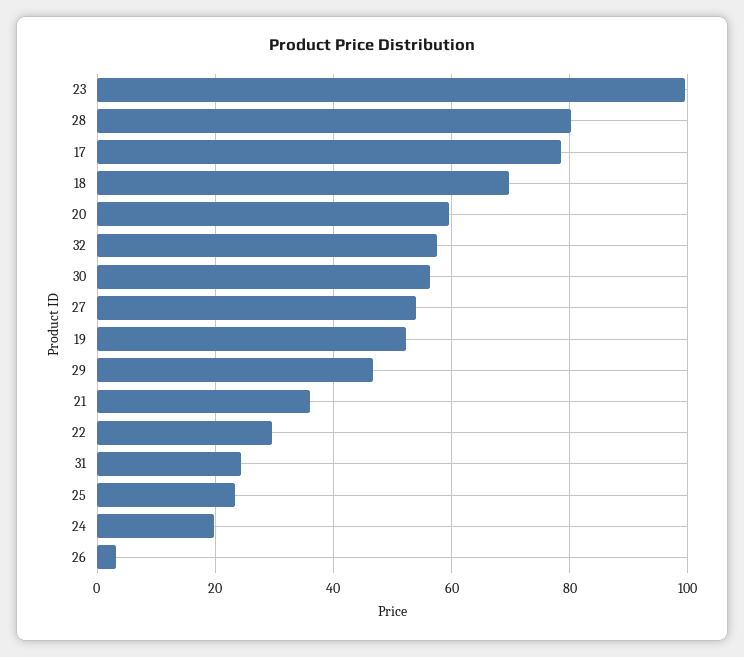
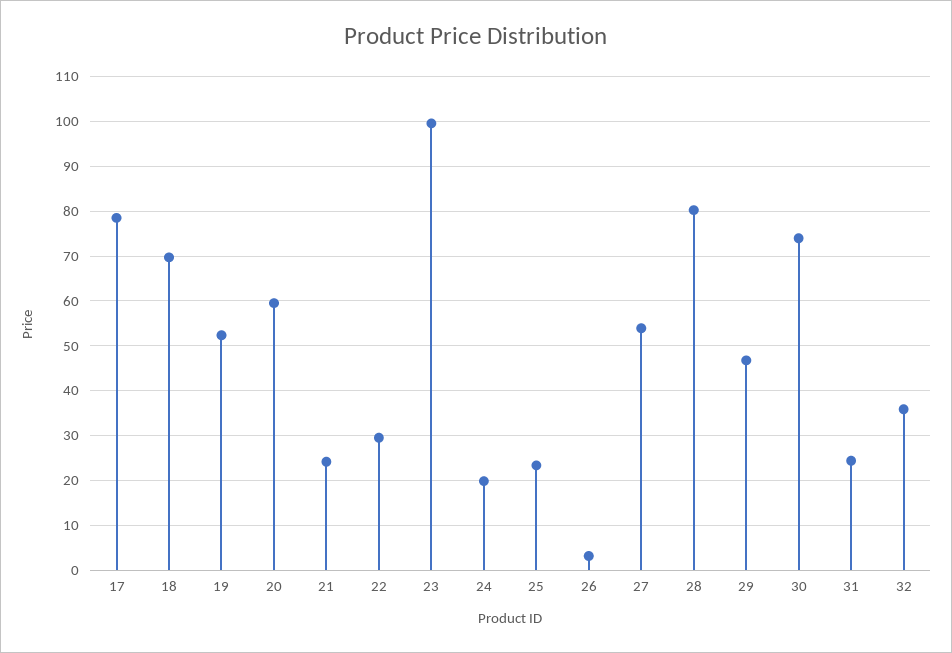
32: 58 -> 36
30: 56 -> 74
21: 36 -> 24

